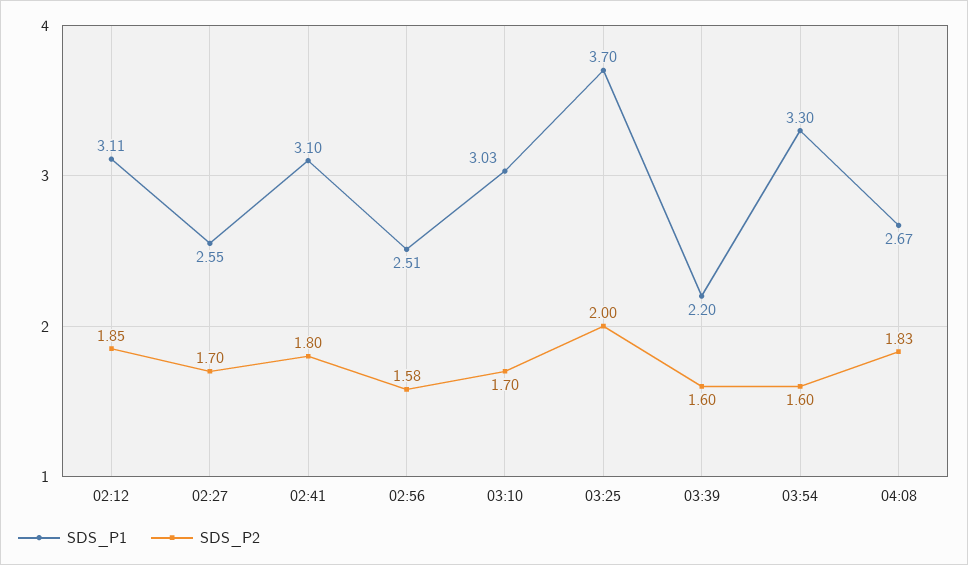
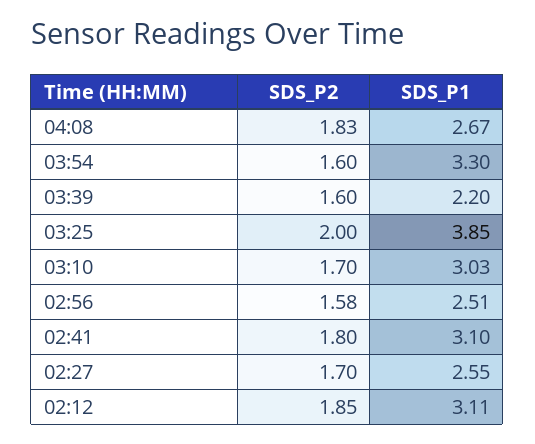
SDS_P1, 03:25: 3.7 -> 3.85

